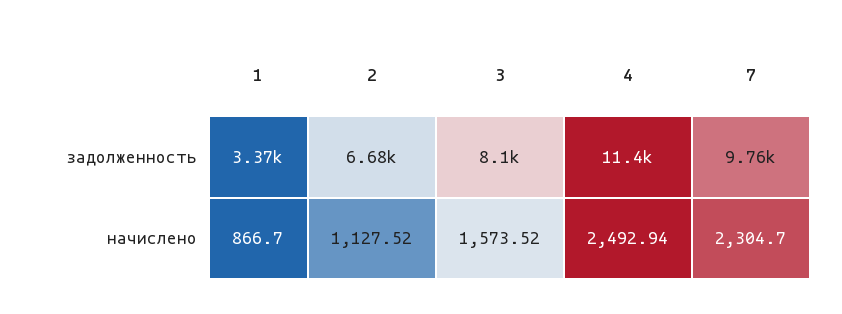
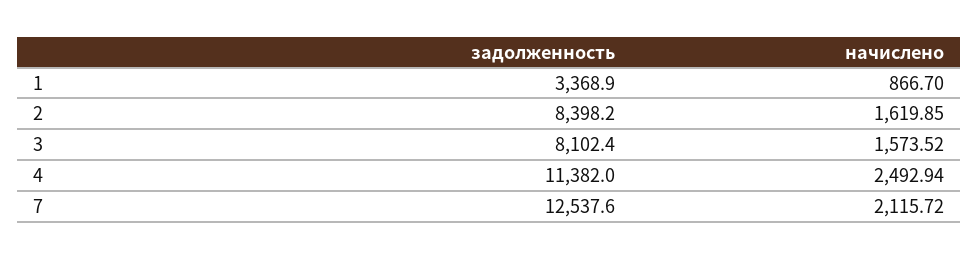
2, задолженность: 6680 -> 8398.2
7, задолженность: 9760 -> 12537.6
2, начислено: 1127.52 -> 1619.85
7, начислено: 2304.7 -> 2115.72

